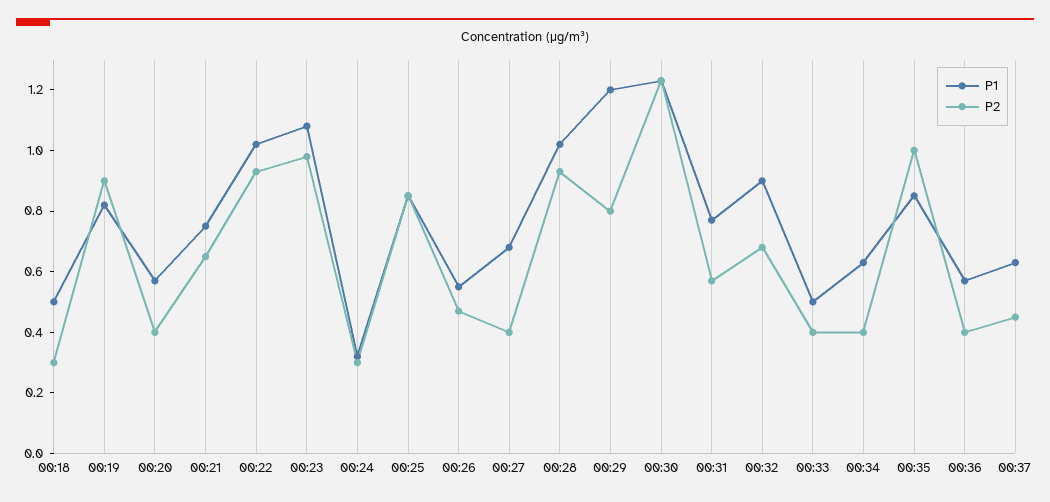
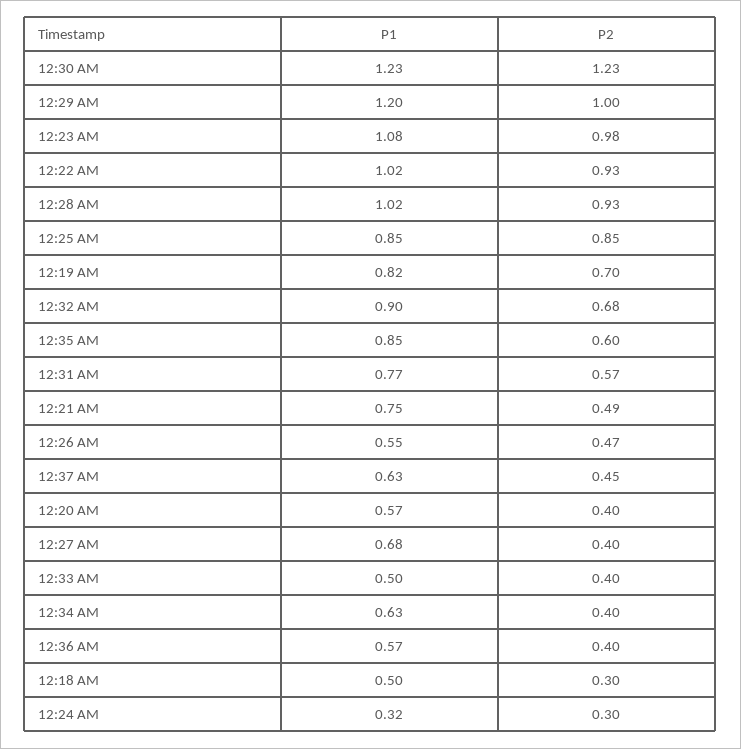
P2, 00:19: 0.9 -> 0.7
P2, 00:21: 0.65 -> 0.49
P2, 00:29: 0.8 -> 1
P2, 00:35: 1 -> 0.6

